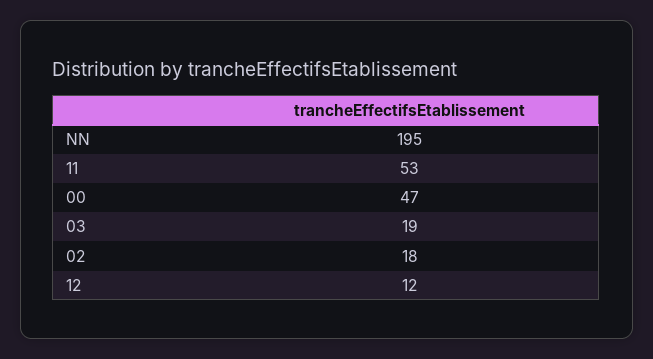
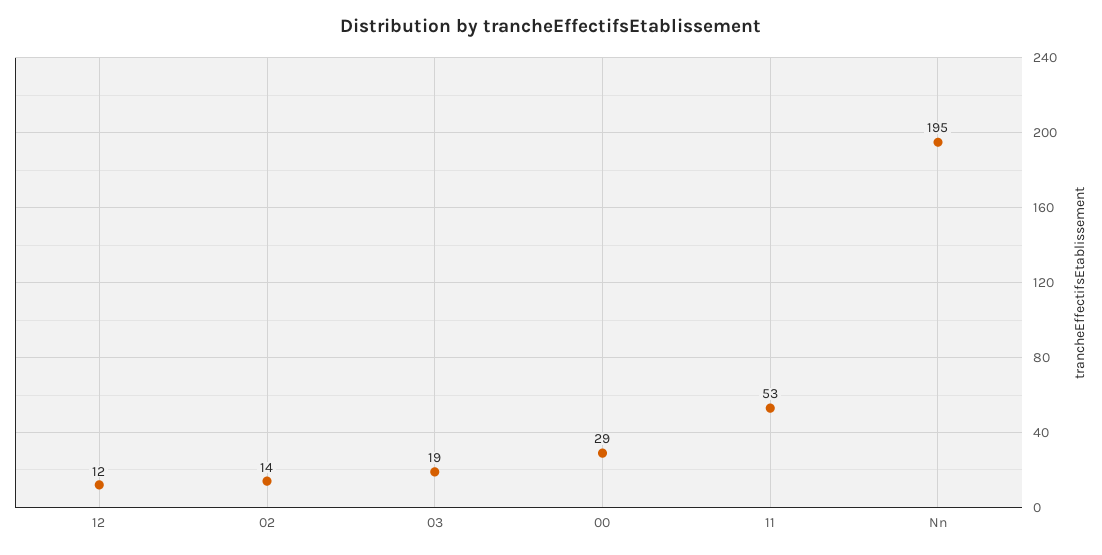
00: 47 -> 29
02: 18 -> 14

